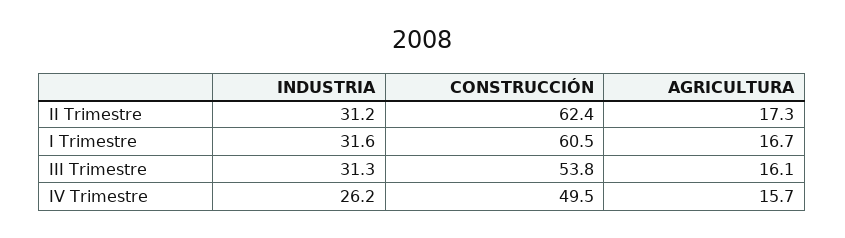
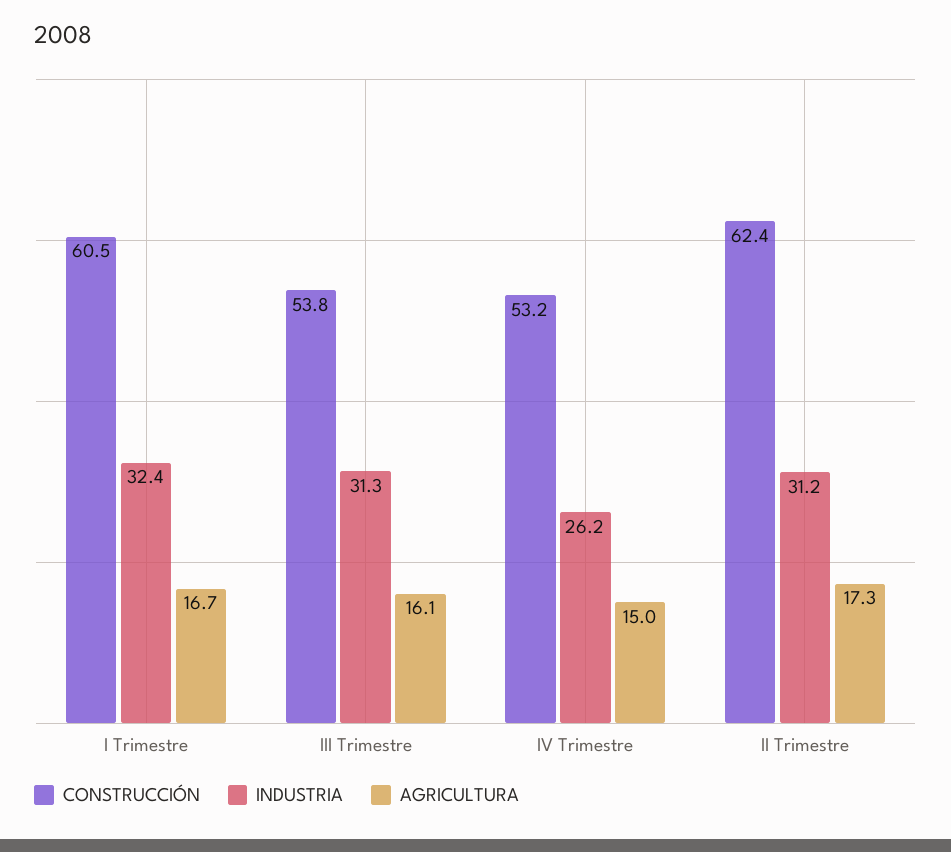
INDUSTRIA, I Trimestre: 31.6 -> 32.4
CONSTRUCCIÓN, IV Trimestre: 49.5 -> 53.2
AGRICULTURA, IV Trimestre: 15.7 -> 15

